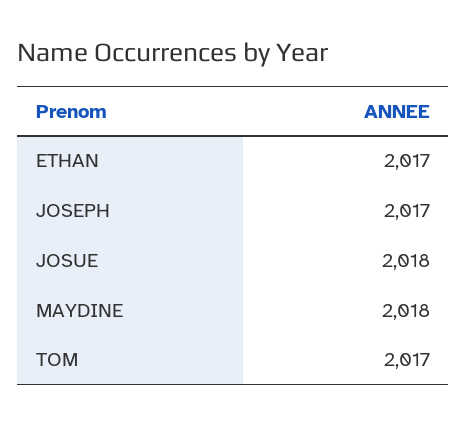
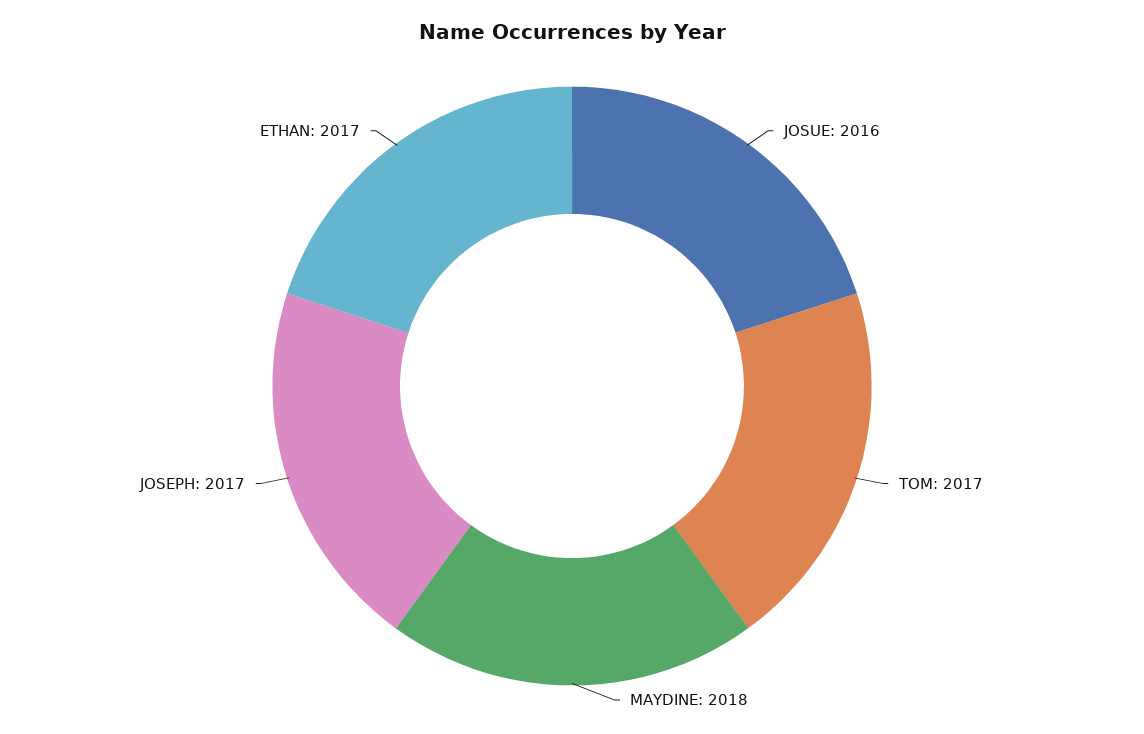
JOSUE: 2018 -> 2016

